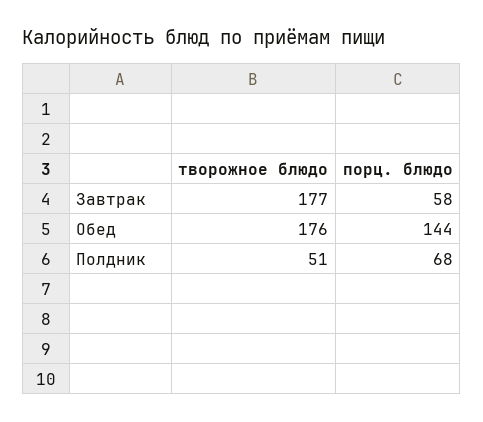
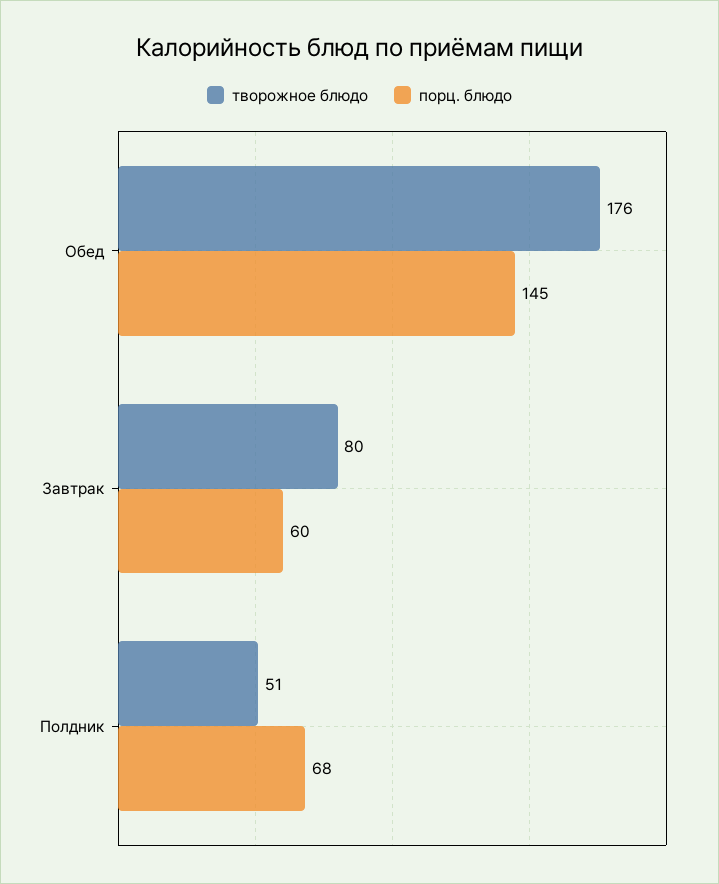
творожное блюдо, Завтрак: 177 -> 80
порц. блюдо, Завтрак: 58 -> 60
порц. блюдо, Обед: 144 -> 145

